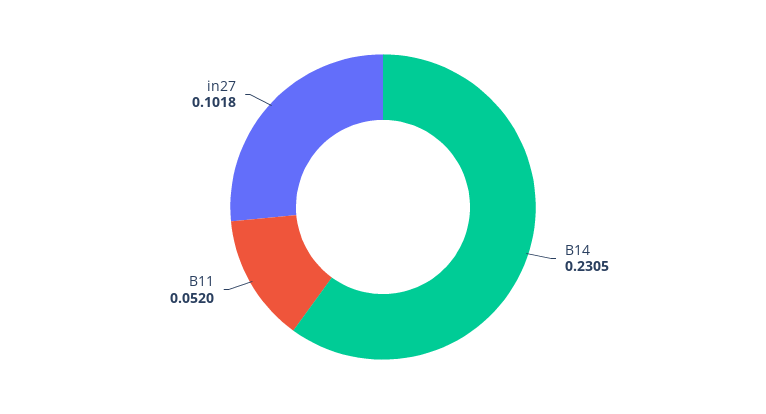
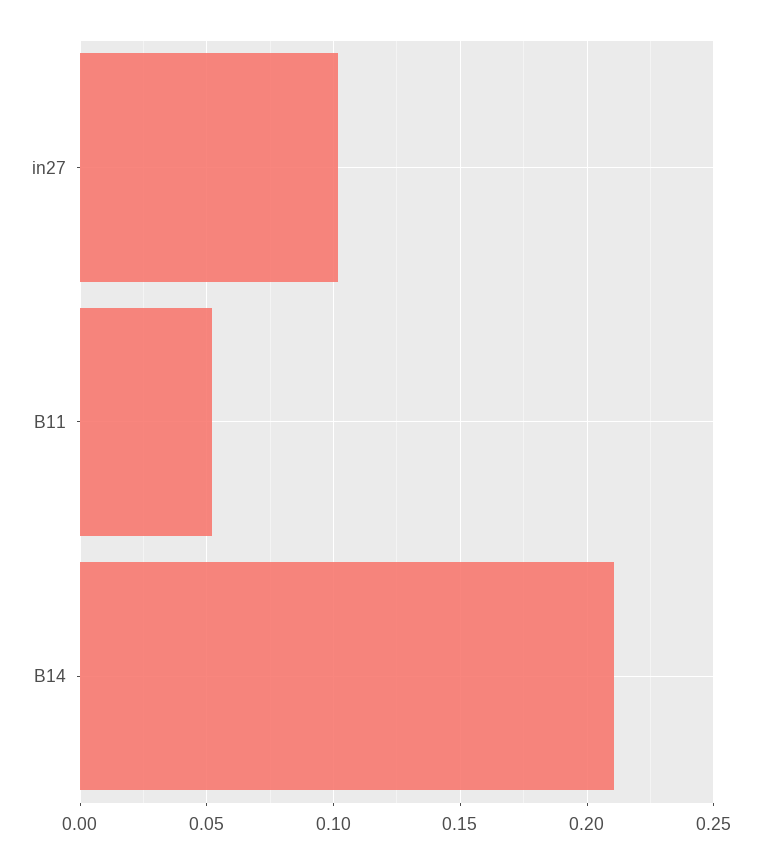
B14: 0.2305 -> 0.21

